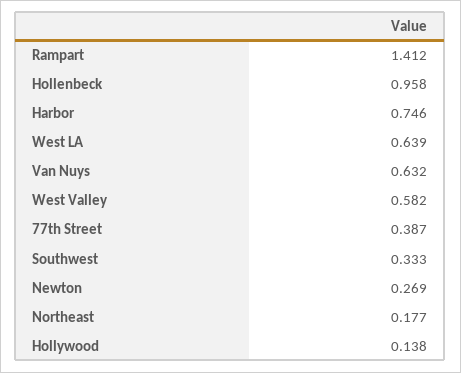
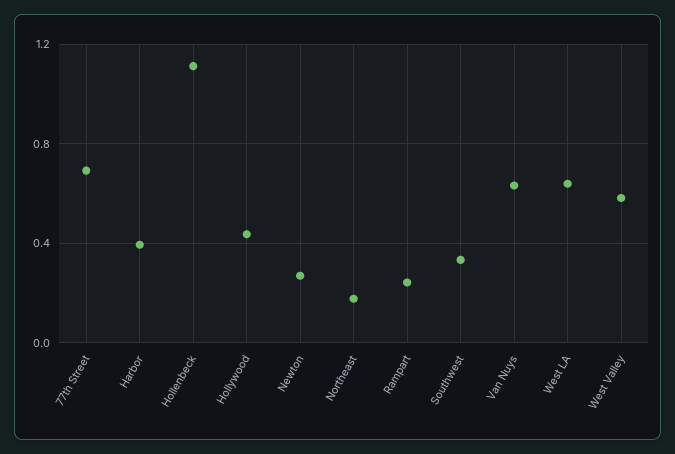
Rampart: 1.412 -> 0.25
Hollenbeck: 0.958 -> 1.1
Harbor: 0.746 -> 0.4
77th Street: 0.387 -> 0.7
Hollywood: 0.138 -> 0.45

